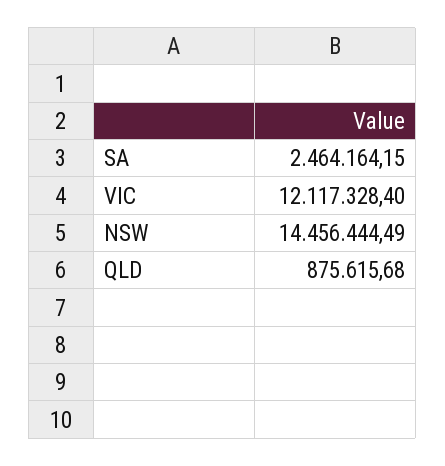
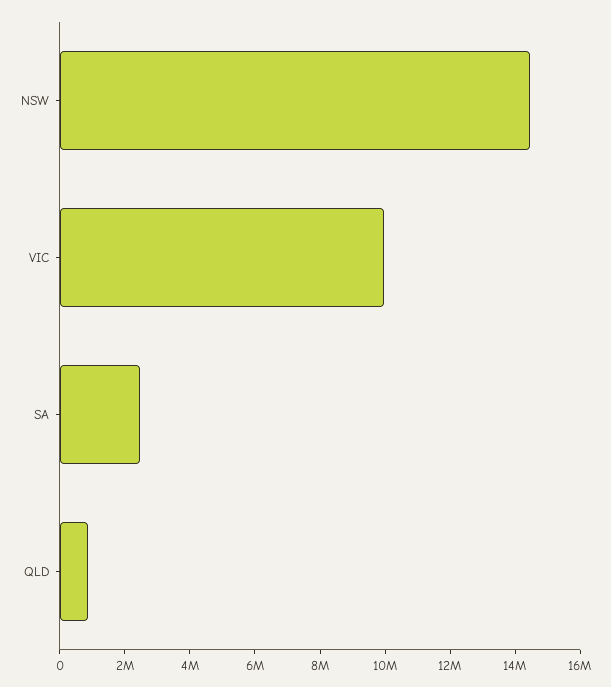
VIC: 12117328.4 -> 10000000

